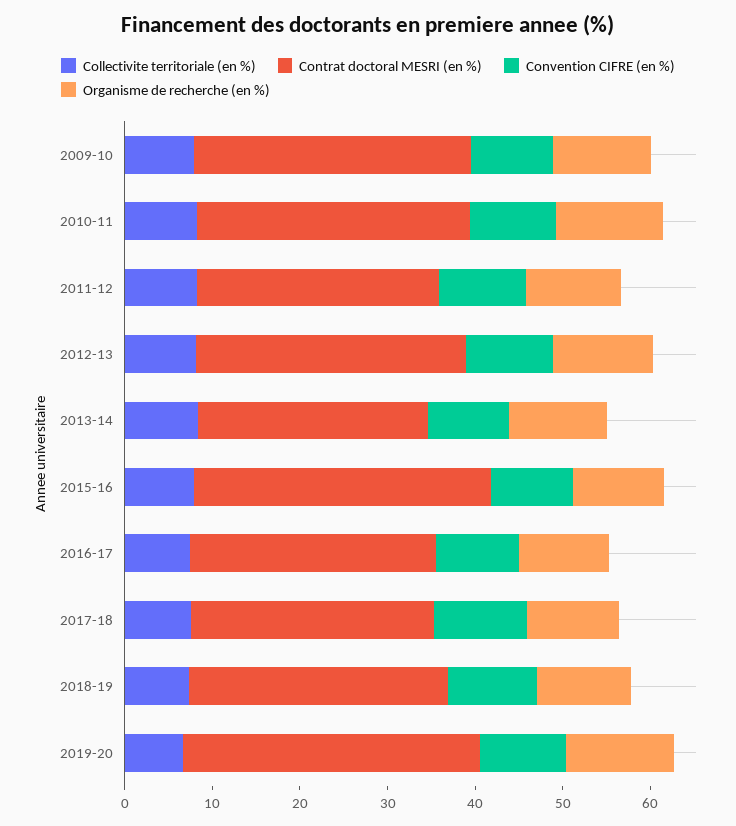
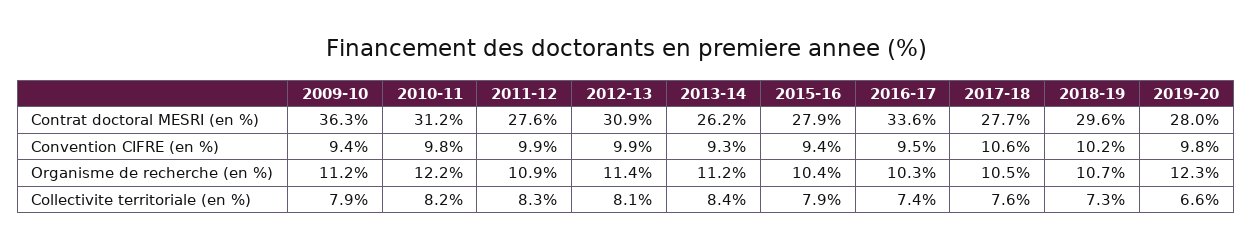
Contrat doctoral MESRI (en %), 2009-10: 32 -> 36.3
Contrat doctoral MESRI (en %), 2015-16: 34 -> 27.9
Contrat doctoral MESRI (en %), 2016-17: 28 -> 33.6
Contrat doctoral MESRI (en %), 2019-20: 34 -> 28

